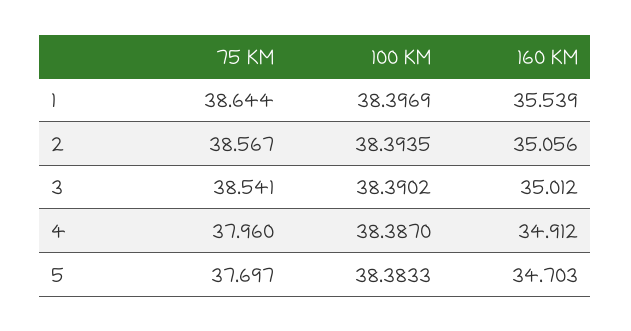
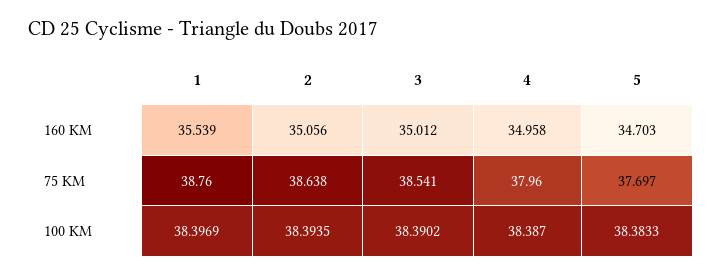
75 KM, 1: 38.644 -> 38.76
75 KM, 2: 38.567 -> 38.638
160 KM, 4: 34.912 -> 34.958

